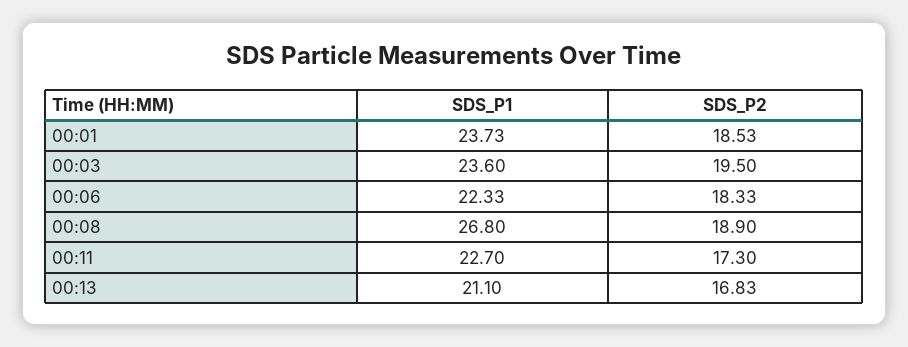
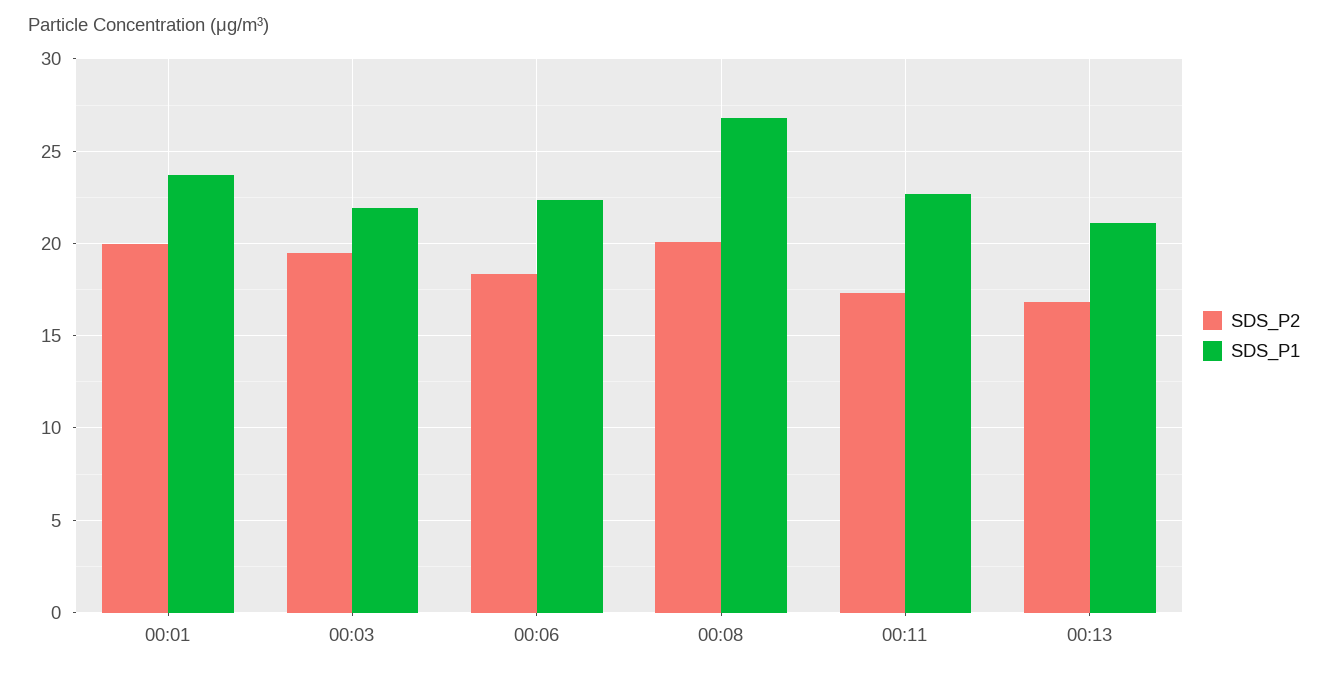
SDS_P2, 00:01: 18.53 -> 20
SDS_P1, 00:03: 23.6 -> 22
SDS_P2, 00:08: 18.9 -> 20

